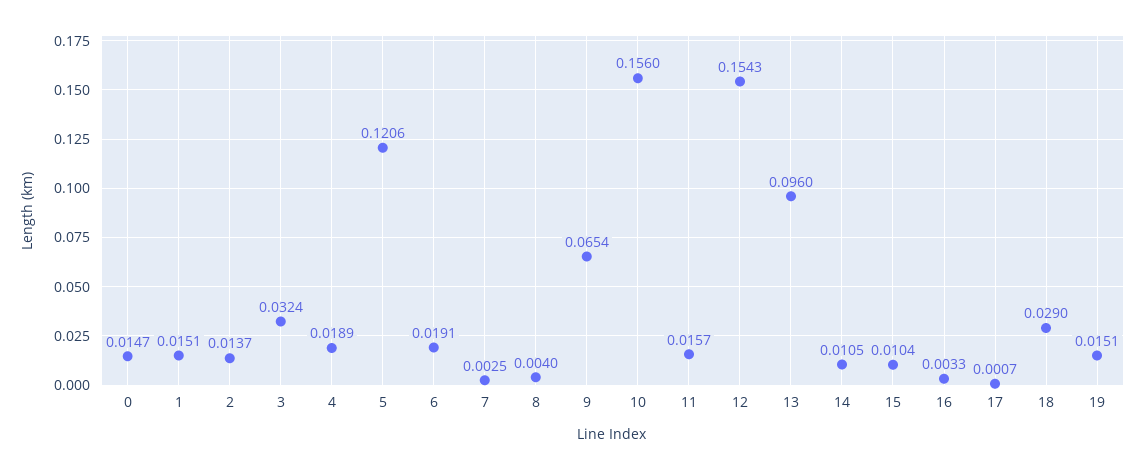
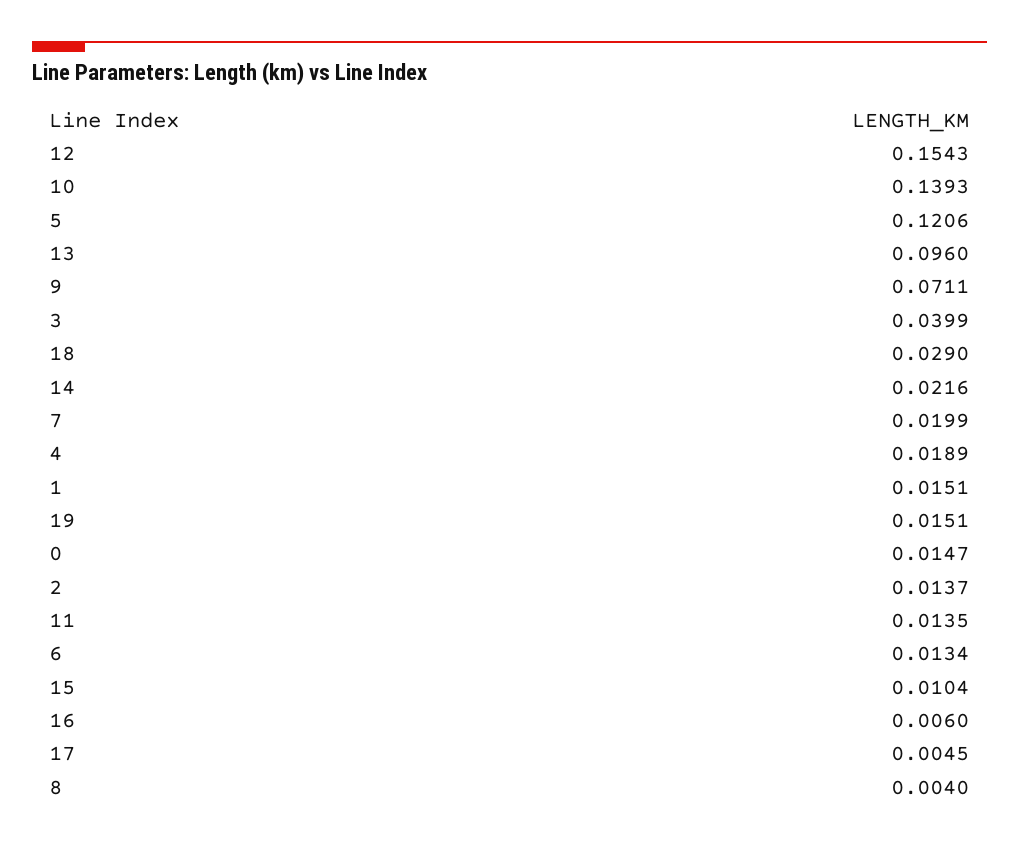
3: 0.0324 -> 0.0399
6: 0.0191 -> 0.0134
7: 0.0025 -> 0.0199
9: 0.0654 -> 0.0711
10: 0.156 -> 0.1393
11: 0.0157 -> 0.0135
14: 0.0105 -> 0.0216
16: 0.0033 -> 0.006
17: 0.0007 -> 0.0045

